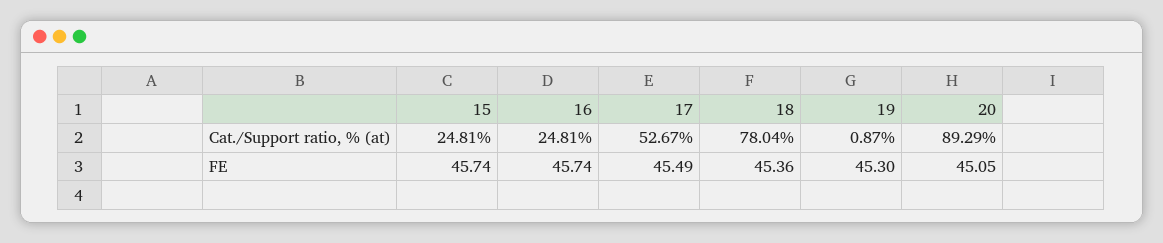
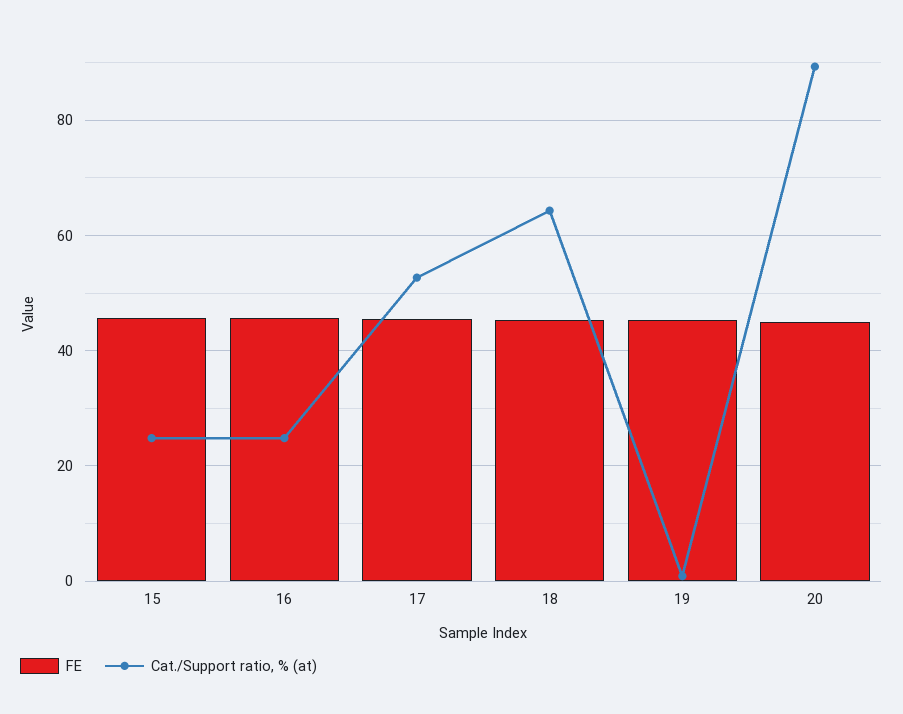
Cat./Support ratio, % (at), 18: 78.04 -> 64

